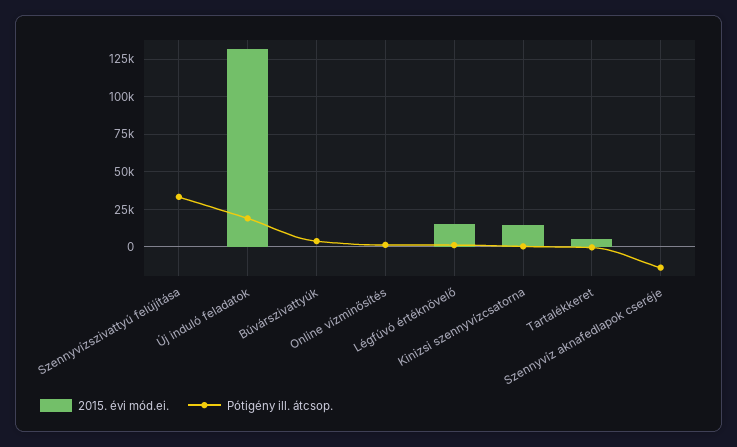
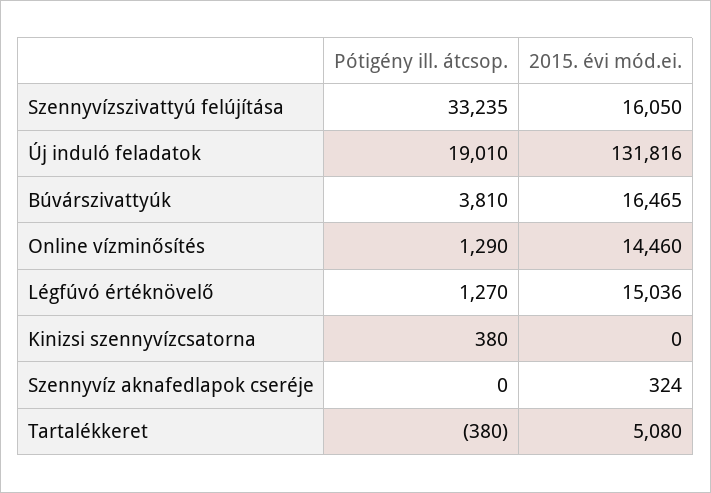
2015. évi mód.ei., Szennyvízszivattyú felújítása: 0 -> 16050
2015. évi mód.ei., Búvárszivattyúk: 0 -> 16465
2015. évi mód.ei., Online vízminősítés: 0 -> 14460
2015. évi mód.ei., Kinizsi szennyvízcsatorna: 15000 -> 0
Pótigény ill. átcsop., Szennyvíz aknafedlapok cseréje: -15000 -> 0

